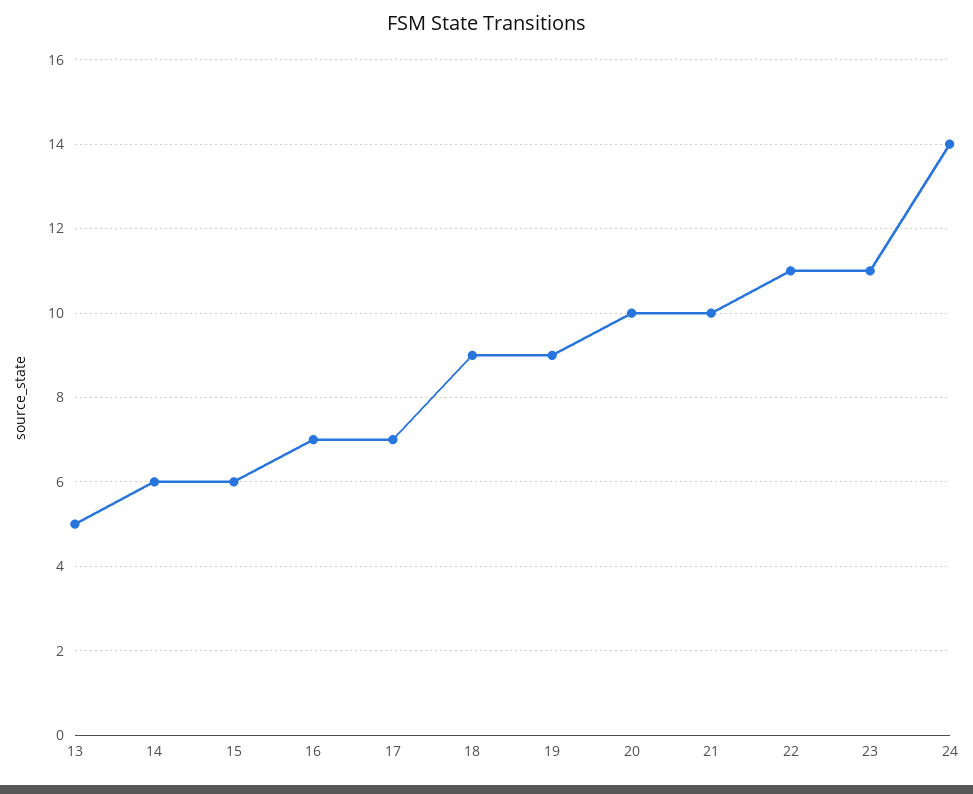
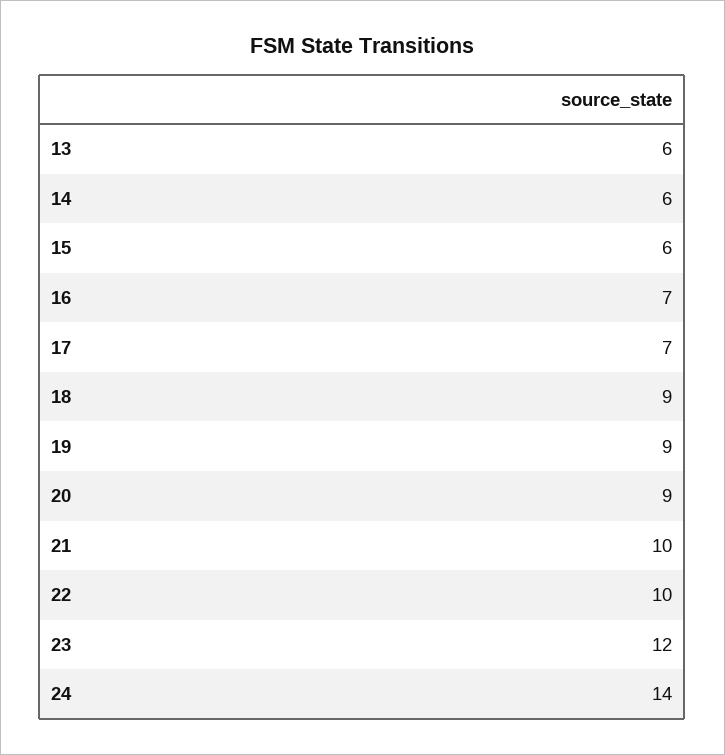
13: 5 -> 6
20: 10 -> 9
22: 11 -> 10
23: 11 -> 12

